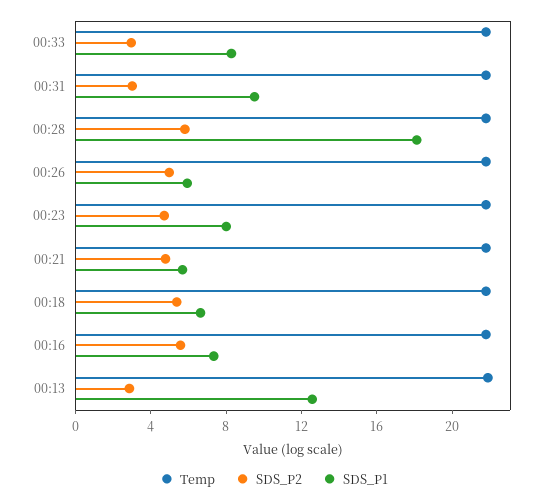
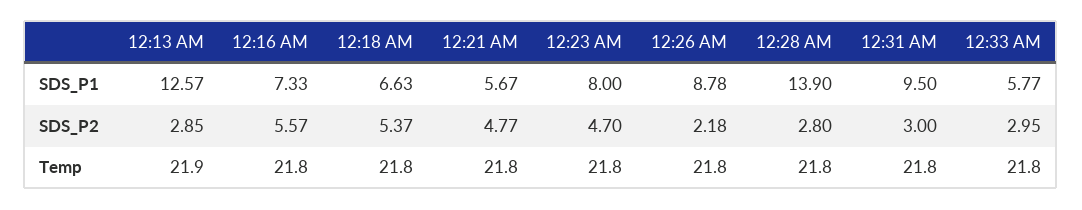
SDS_P1, 00:33: 8 -> 5.77
SDS_P2, 00:28: 6 -> 2.8
SDS_P1, 00:28: 18 -> 13.9
SDS_P2, 00:26: 5 -> 2.18
SDS_P1, 00:26: 6 -> 8.78

